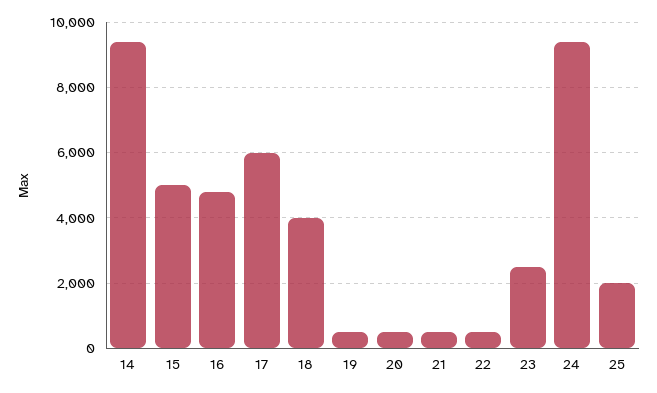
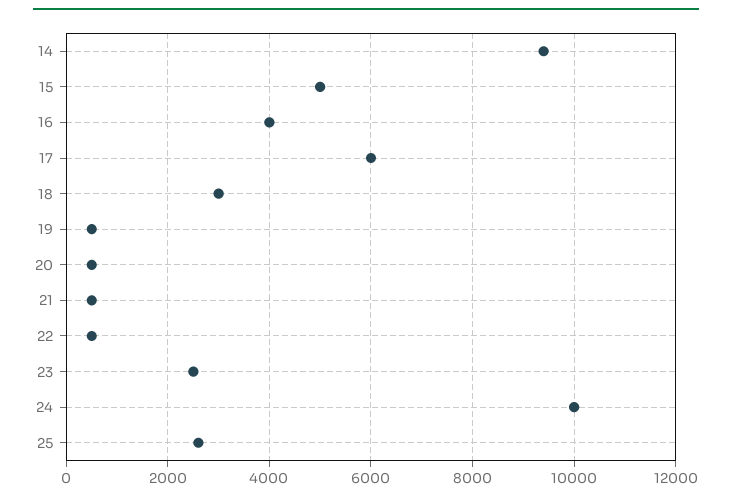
16: 4800 -> 4000
18: 4000 -> 3000
24: 9400 -> 10000
25: 2000 -> 2600

